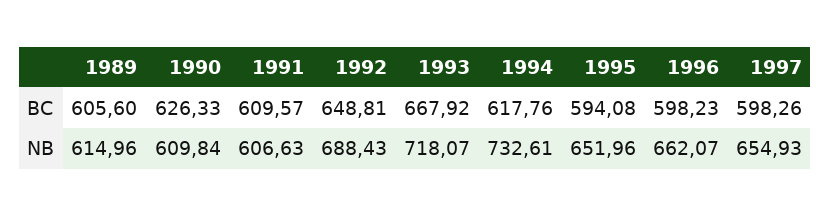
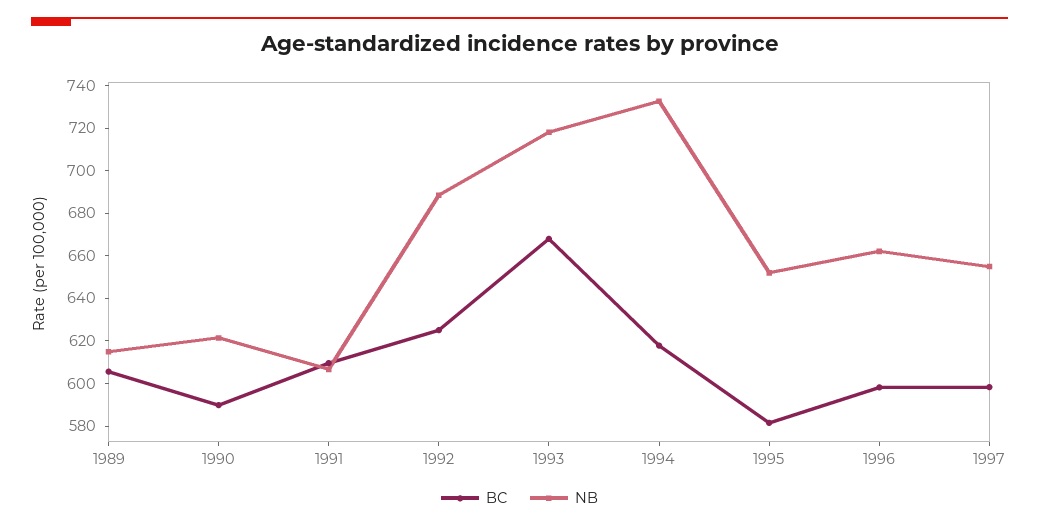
BC, 1990: 626.33 -> 590
BC, 1992: 648.81 -> 625
BC, 1995: 594.08 -> 580
NB, 1990: 609.84 -> 620

